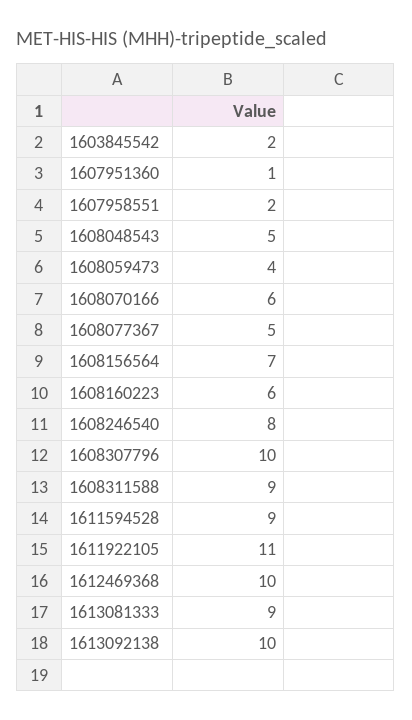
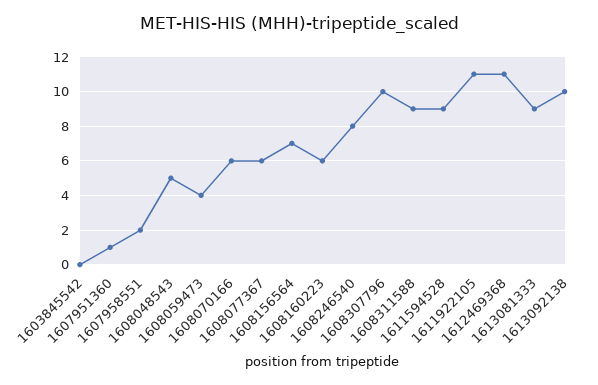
1603845542: 2 -> 0
1608077367: 5 -> 6
1612469368: 10 -> 11

